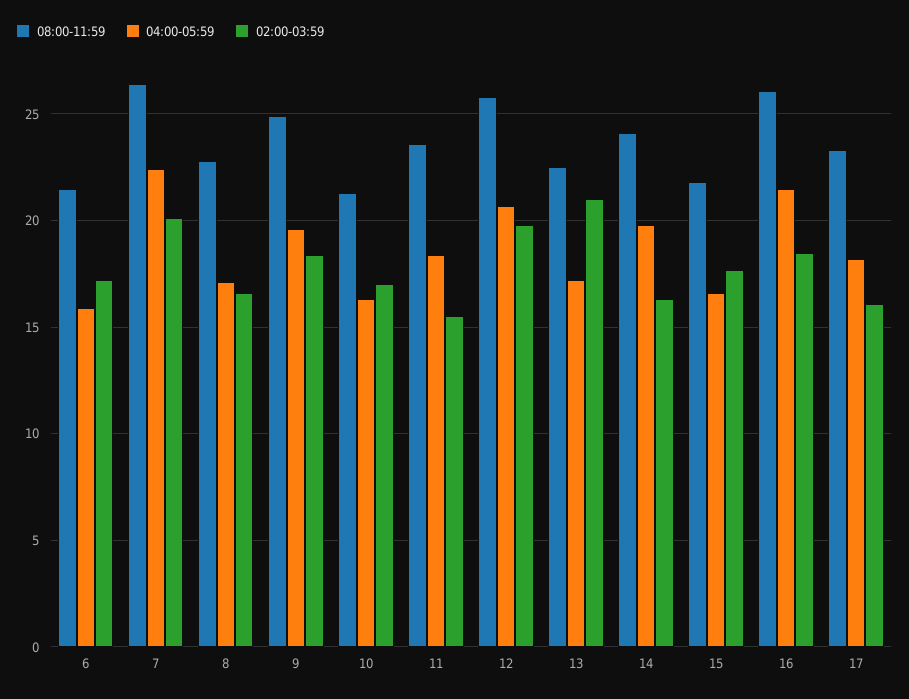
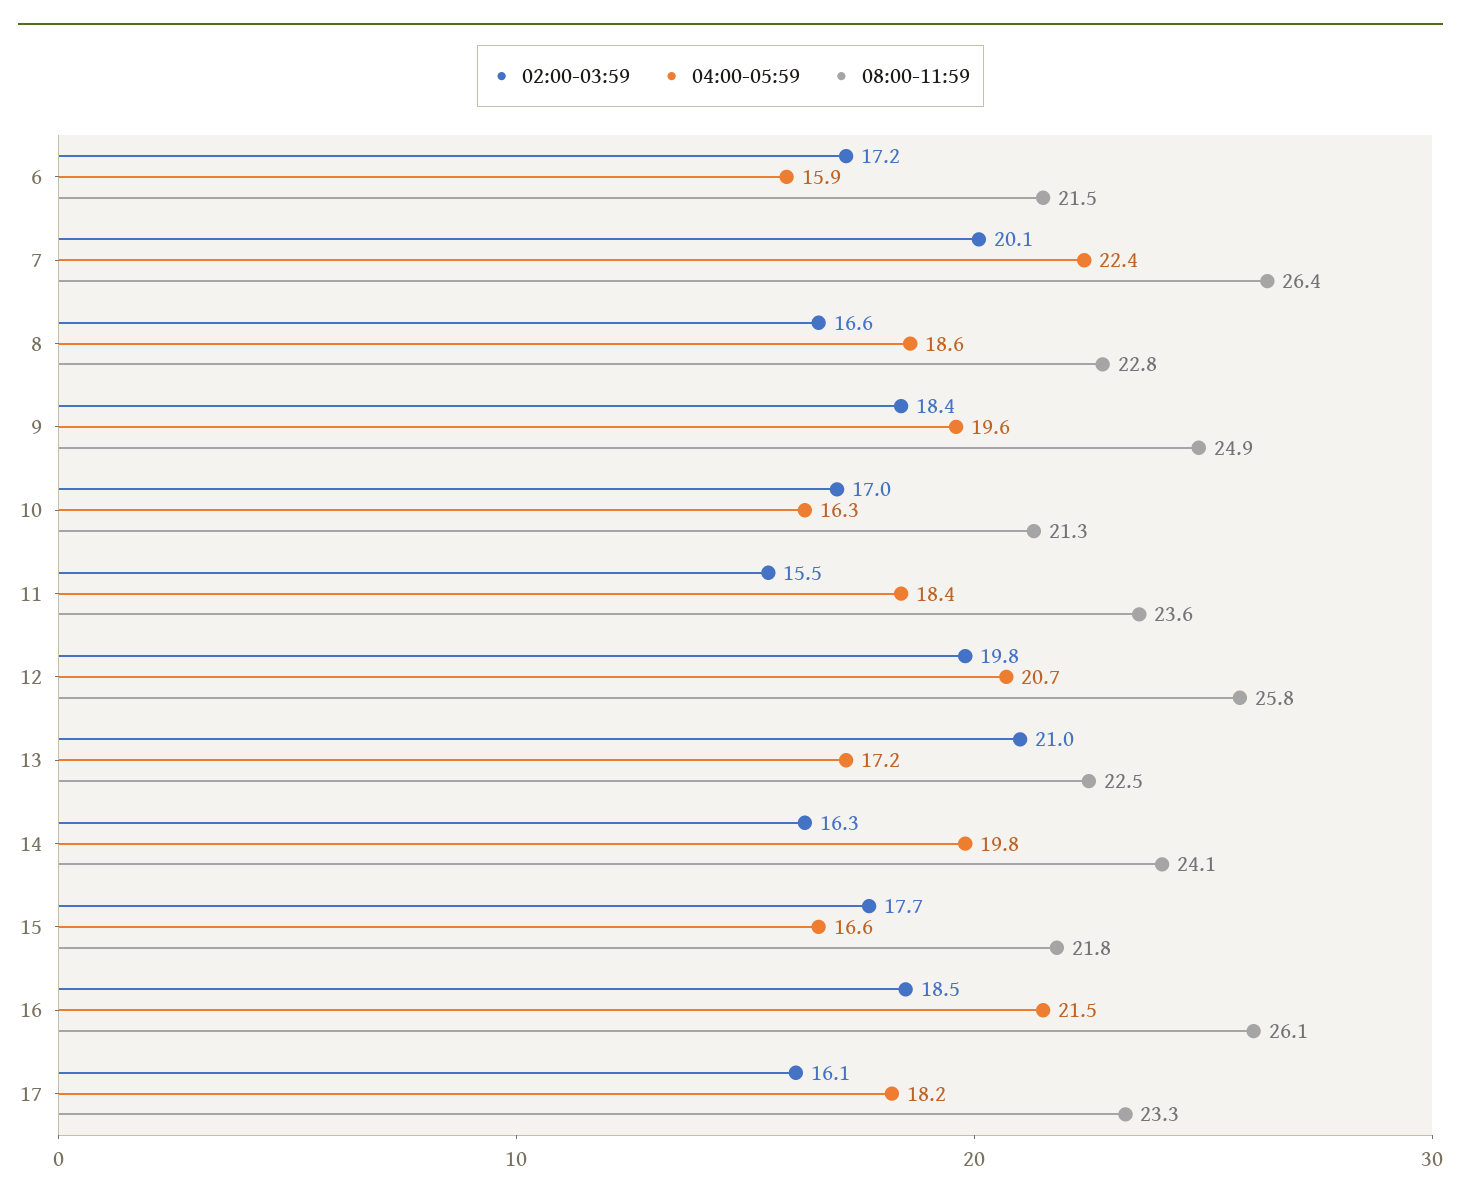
04:00-05:59, 8: 17 -> 18.6

